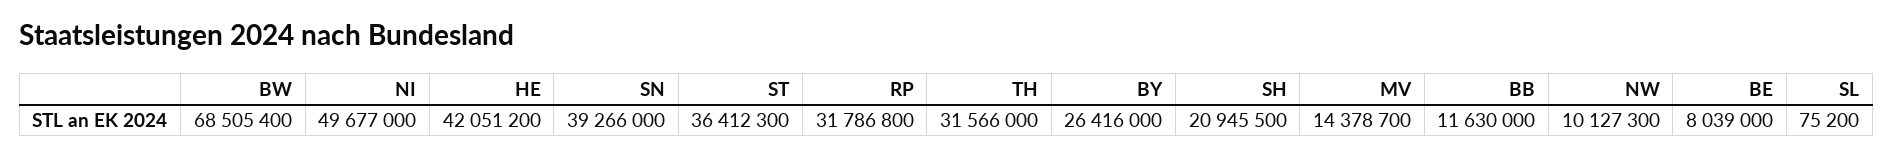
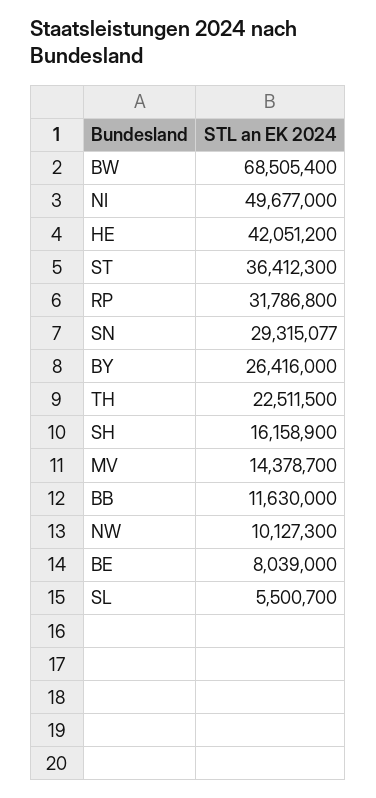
SN: 39266000 -> 29315077
TH: 31566000 -> 22511500
SH: 20945500 -> 16158900
SL: 75200 -> 5500700

